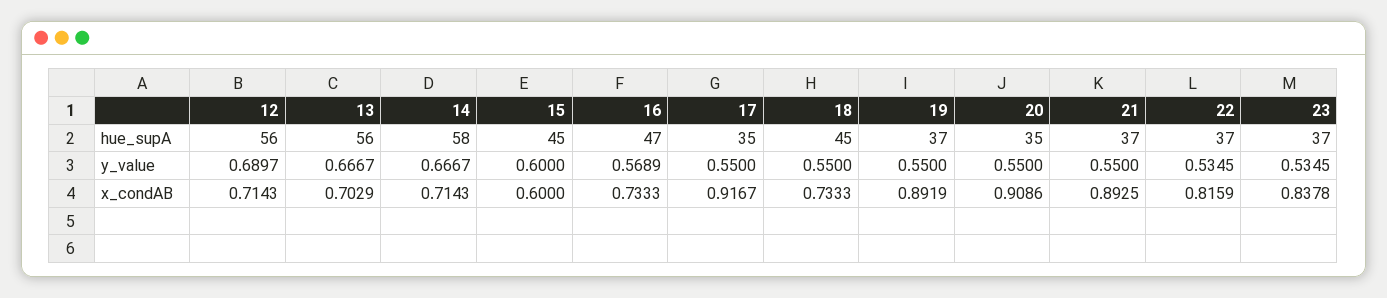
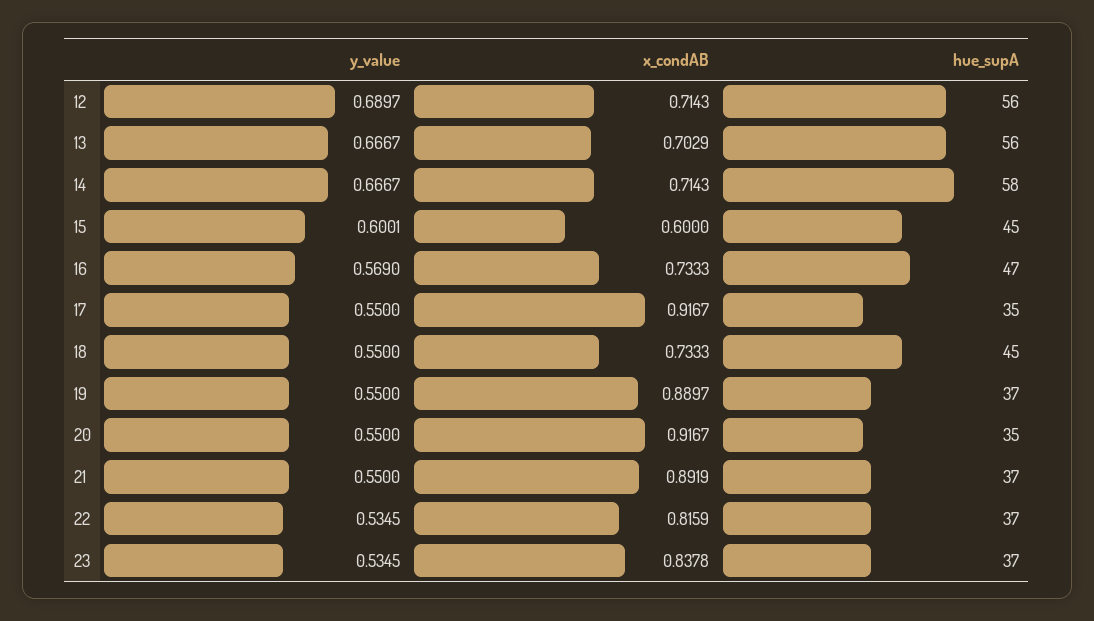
15, y_value: 0.6 -> 0.6001
16, y_value: 0.5689 -> 0.569
19, x_condAB: 0.8919 -> 0.8897
20, x_condAB: 0.9086 -> 0.9167
21, x_condAB: 0.8925 -> 0.8919

